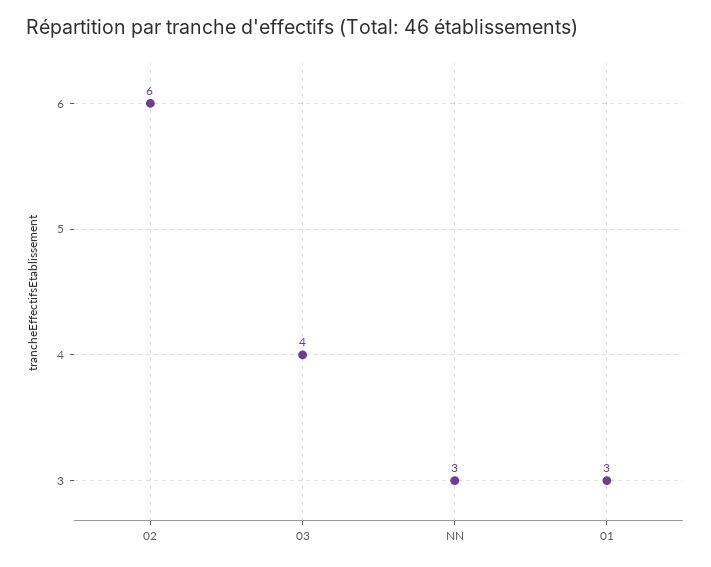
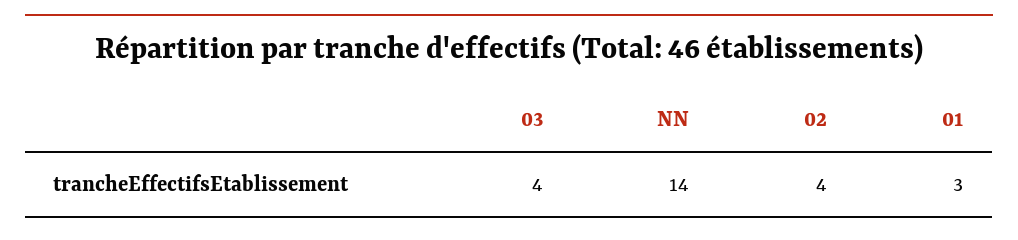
02: 6 -> 4
NN: 3 -> 14

